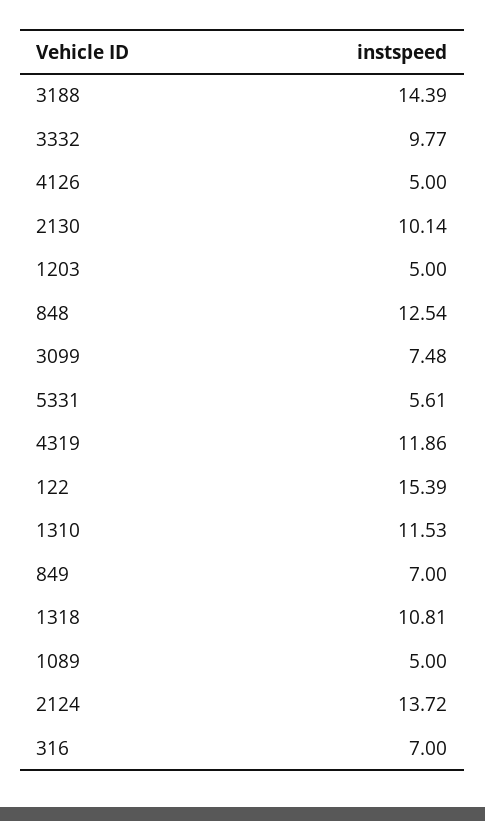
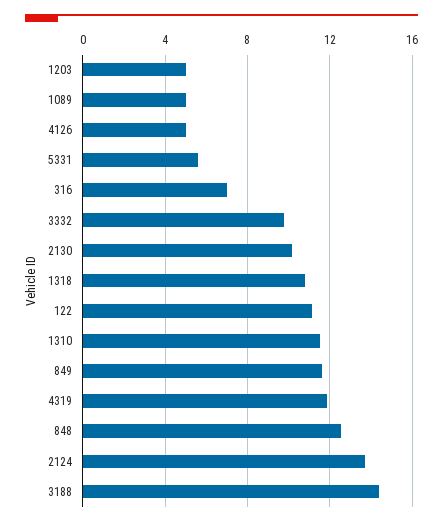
3099: 7.48 -> none
122: 15.39 -> 11
849: 7 -> 11.5

